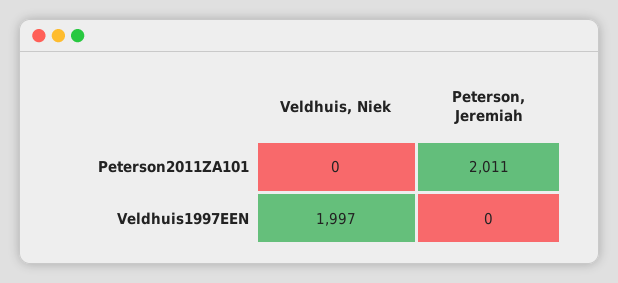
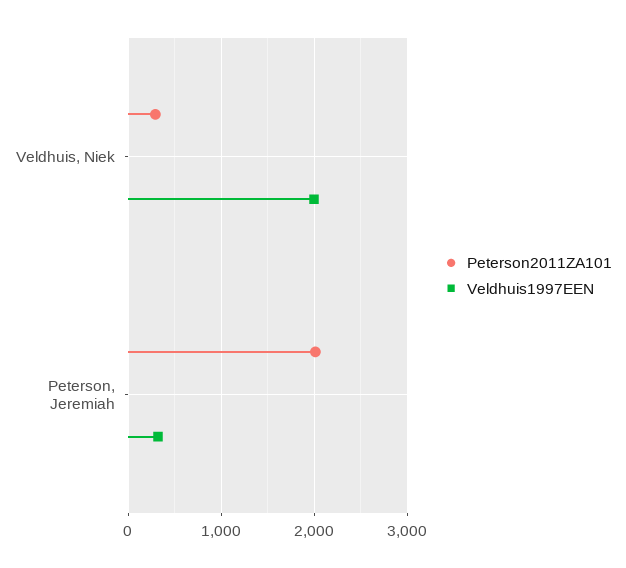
Peterson2011ZA101, Veldhuis, Niek: 0 -> 300
Veldhuis1997EEN, Peterson, Jeremiah: 0 -> 300

